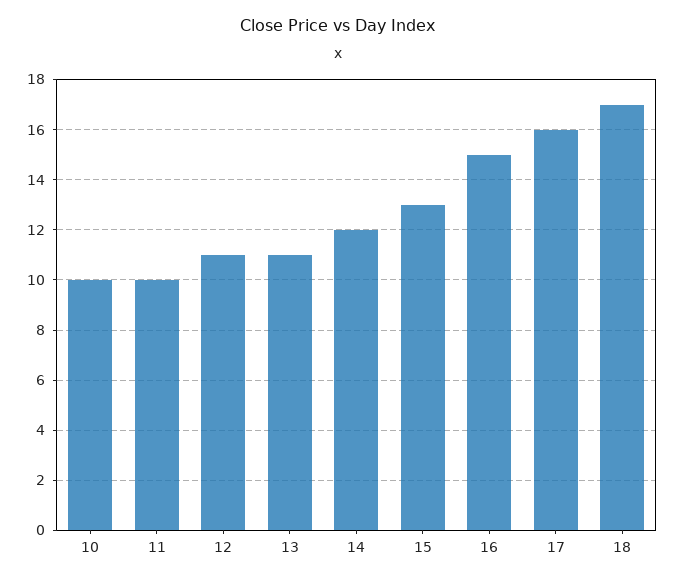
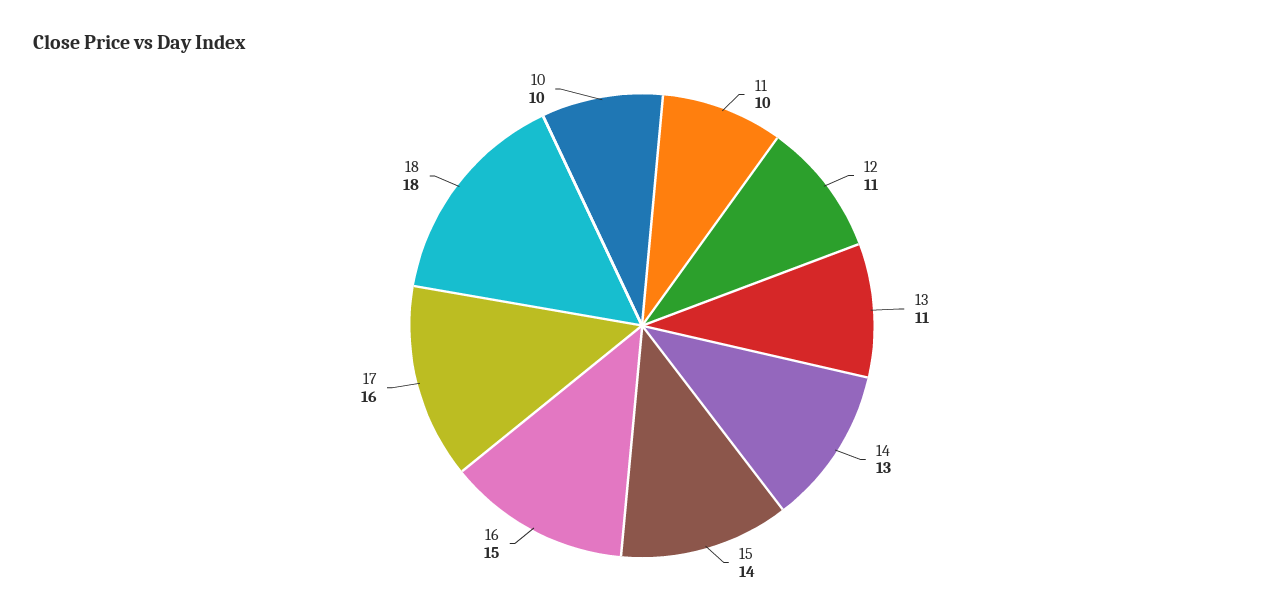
14: 12 -> 13
15: 13 -> 14
18: 17 -> 18

